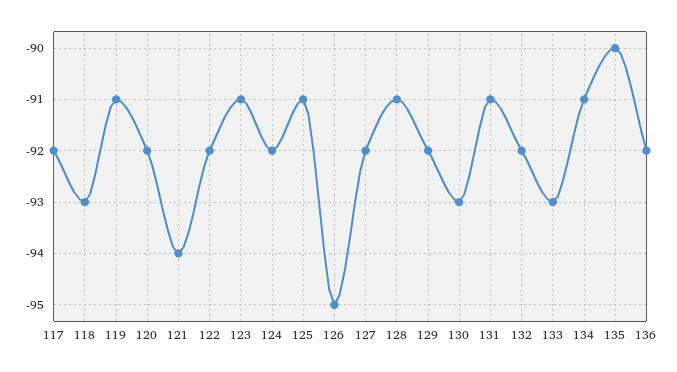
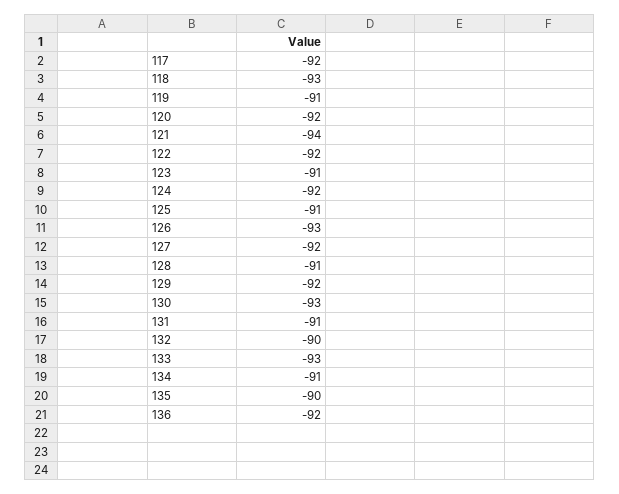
126: -95 -> -93
132: -92 -> -90

